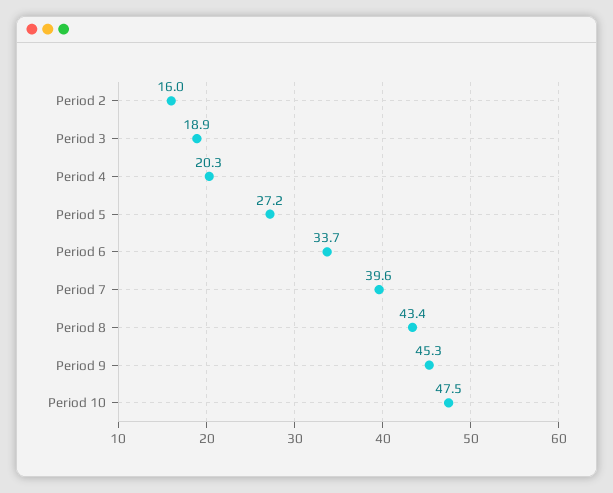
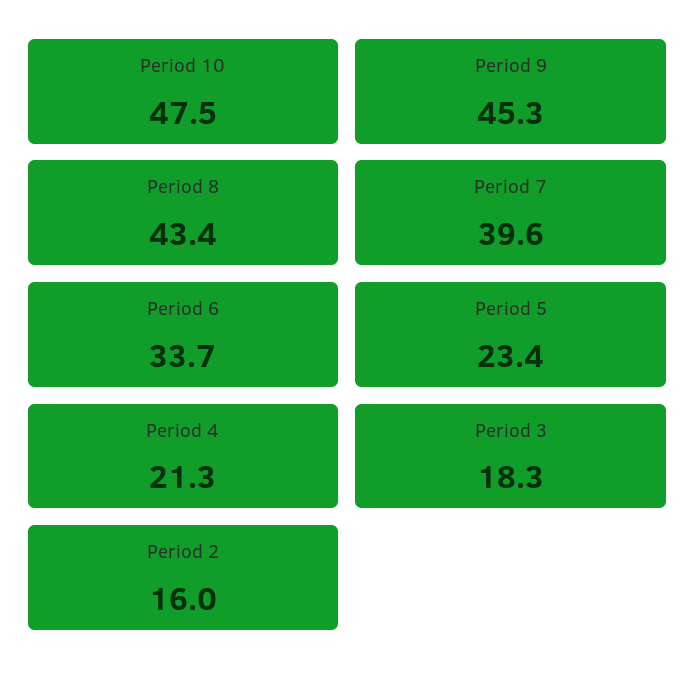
Period 3: 18.9 -> 18.3
Period 4: 20.3 -> 21.3
Period 5: 27.2 -> 23.4

